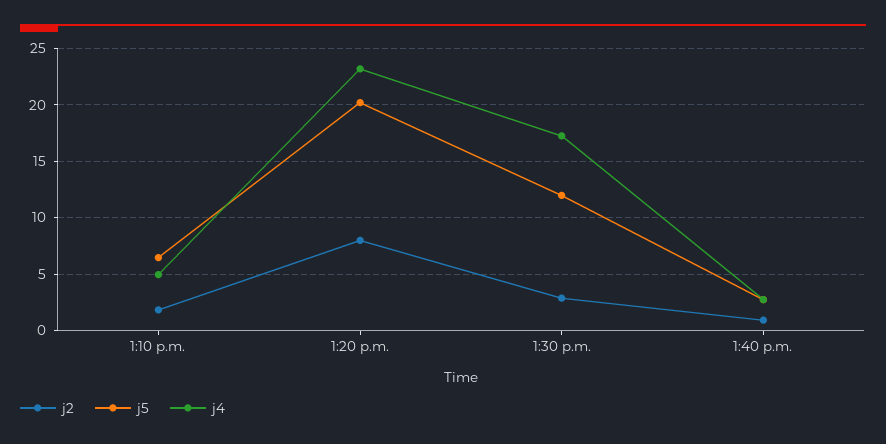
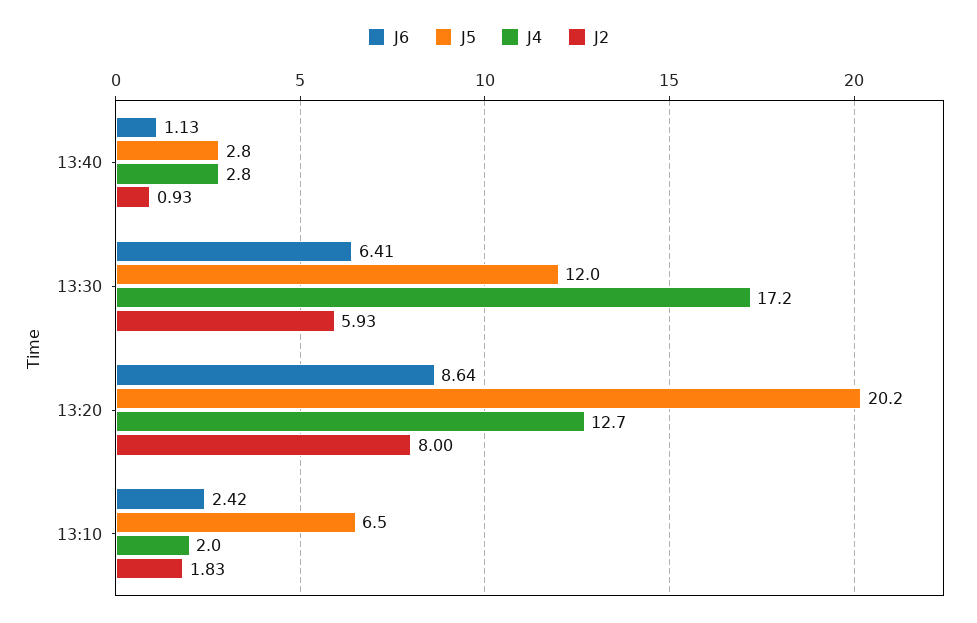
j4, 1:10 p.m.: 5 -> 2
j4, 1:20 p.m.: 23 -> 12.7
j2, 1:30 p.m.: 3 -> 5.93
J6, 1:40 p.m.: none -> 1.13
J6, 1:30 p.m.: none -> 6.41
J6, 1:20 p.m.: none -> 8.64
J6, 1:10 p.m.: none -> 2.42

